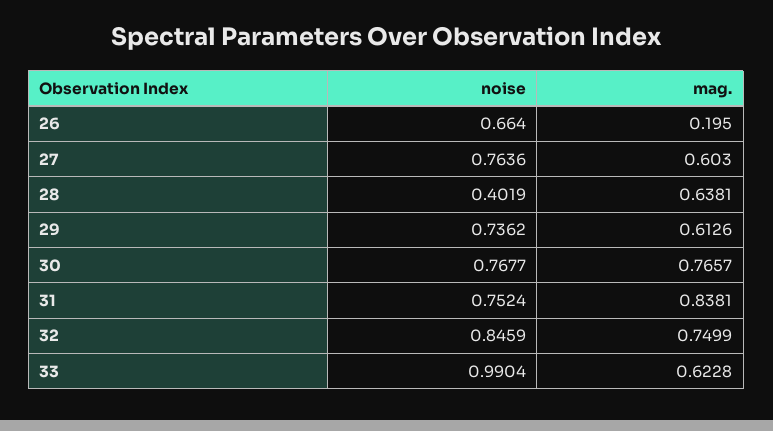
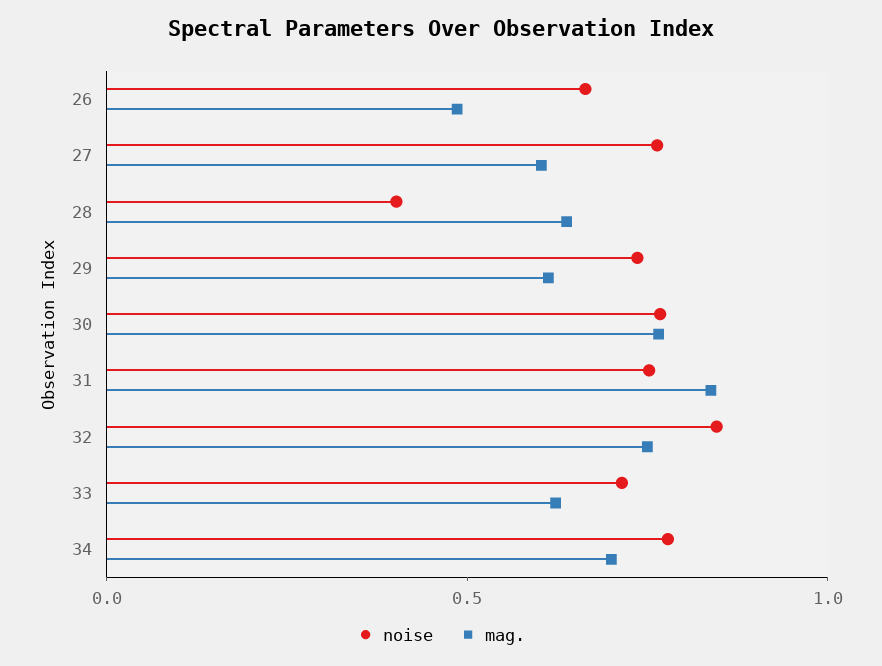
mag., 26: 0.195 -> 0.5
noise, 33: 0.9904 -> 0.7
noise, 34: none -> 0.8
mag., 34: none -> 0.7

